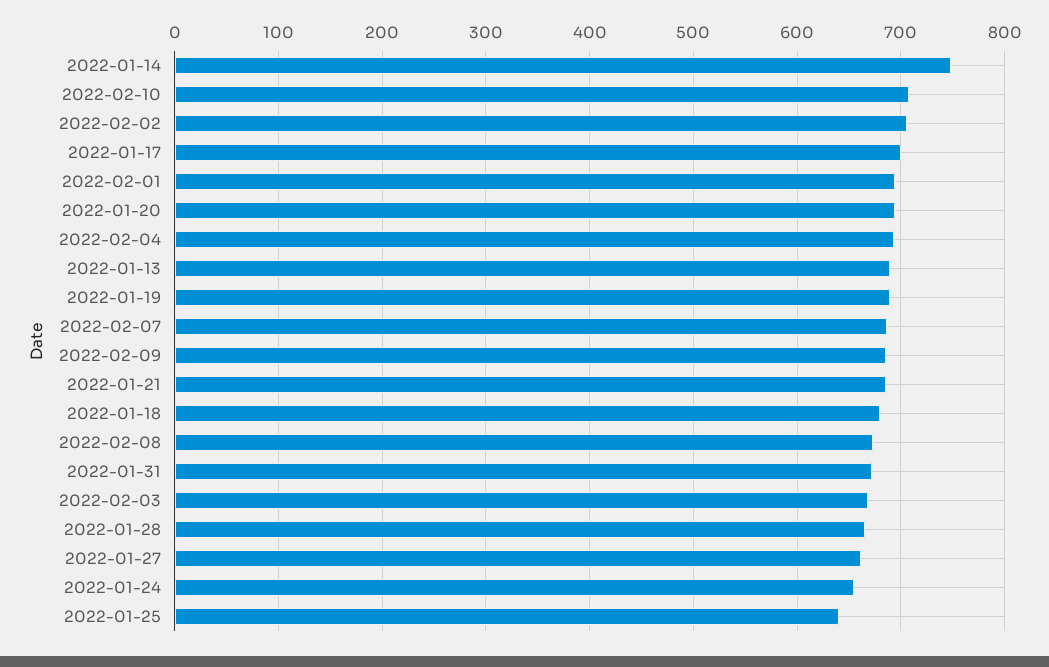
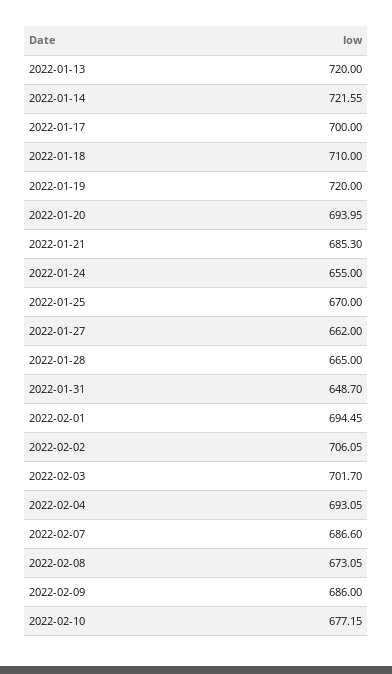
2022-01-14: 750 -> 721.55
2022-02-10: 710 -> 677.15
2022-01-13: 690 -> 720
2022-01-19: 690 -> 720
2022-01-18: 680 -> 710
2022-01-31: 670 -> 648.7
2022-02-03: 670 -> 701.7
2022-01-25: 640 -> 670

